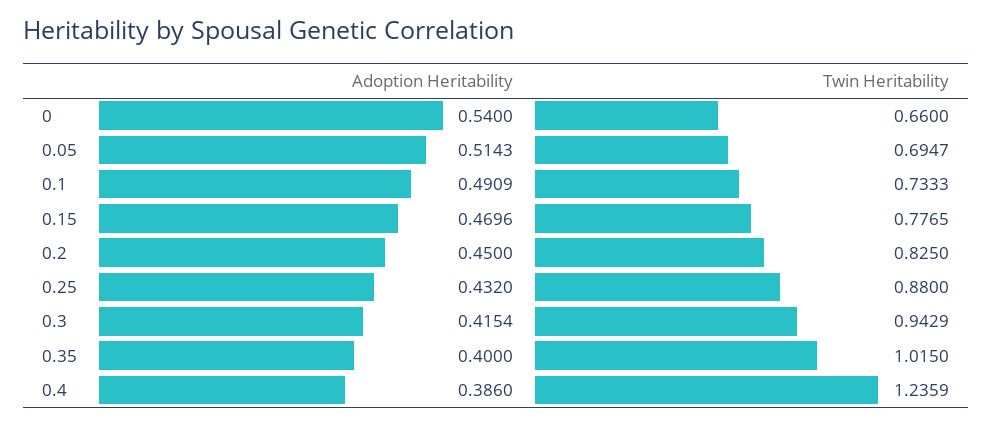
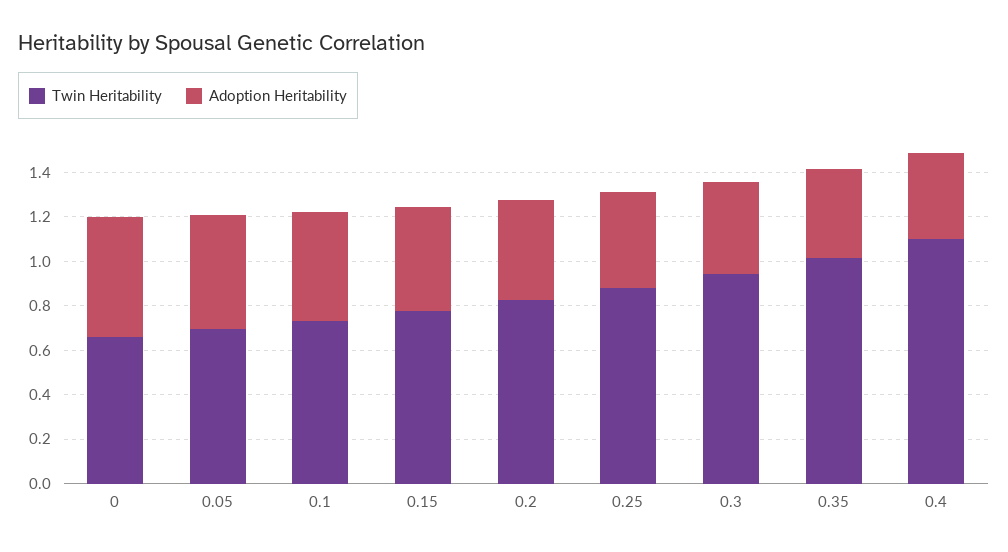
Twin Heritability, 0.4: 1.2359 -> 1.1

